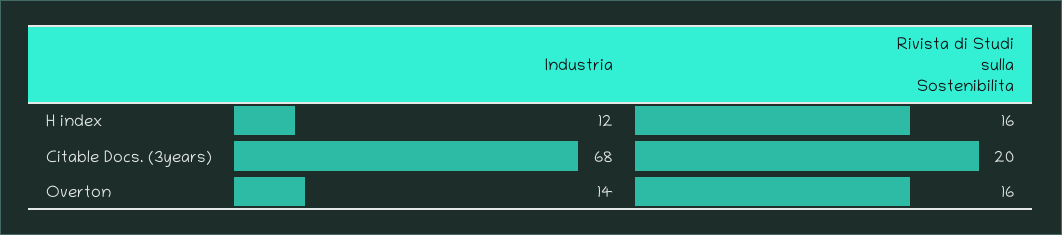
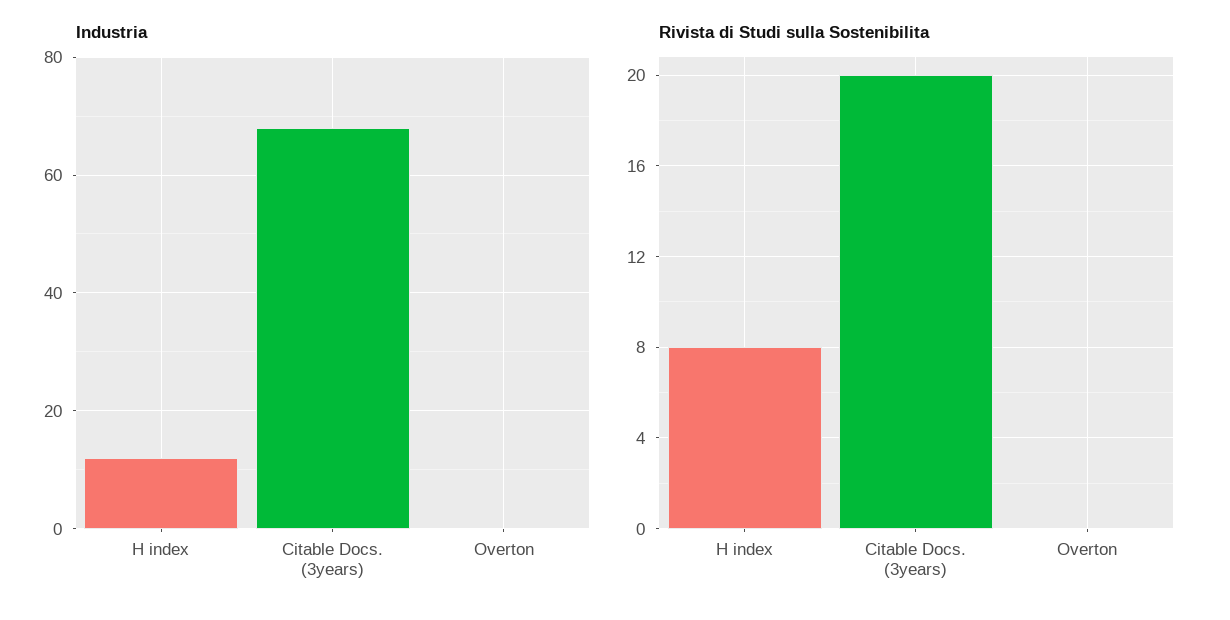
Rivista di Studi sulla Sostenibilita, H index: 16 -> 8
Industria, Overton: 14 -> 0
Rivista di Studi sulla Sostenibilita, Overton: 16 -> 0

